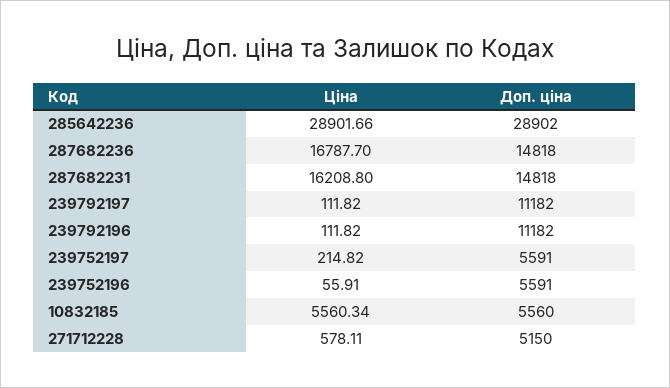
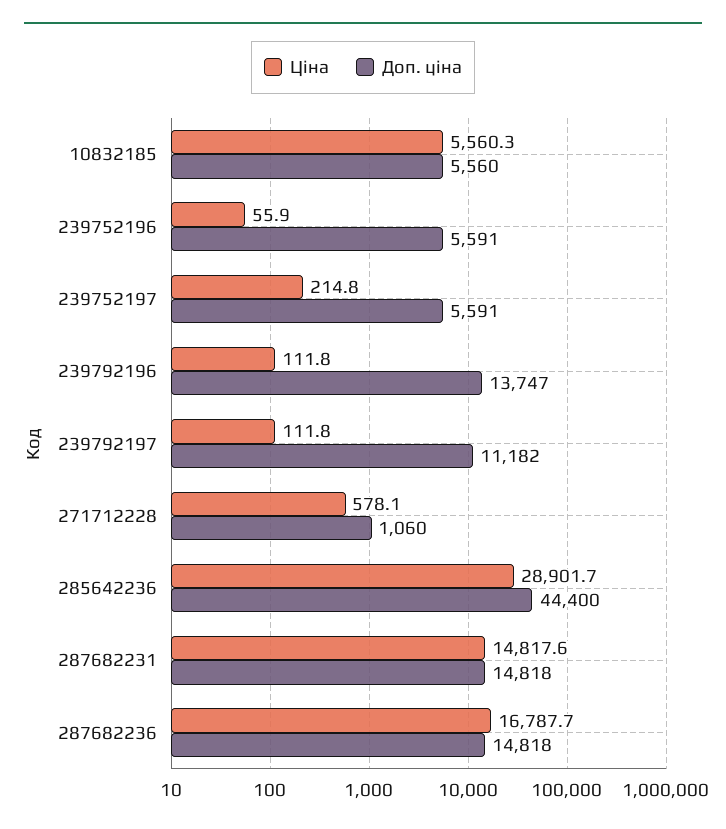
Доп. ціна, 285642236: 28902 -> 44400
Ціна, 287682231: 16208.8 -> 14817.6
Доп. ціна, 239792196: 11182 -> 13747
Доп. ціна, 271712228: 5150 -> 1060

